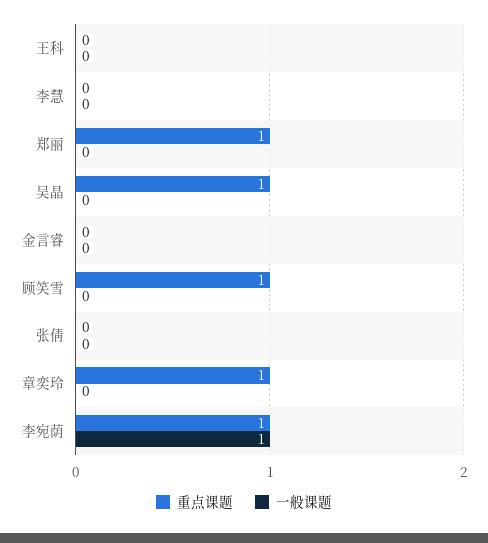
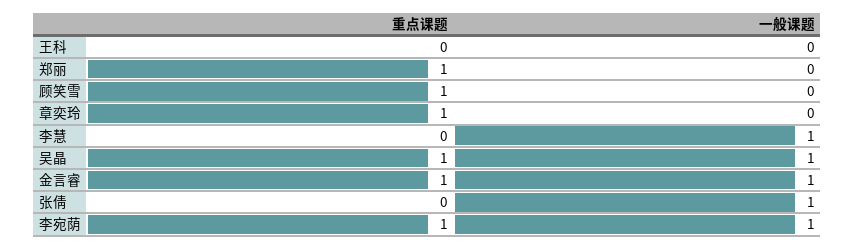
一般课题, 李慧: 0 -> 1
一般课题, 吴晶: 0 -> 1
重点课题, 金言睿: 0 -> 1
一般课题, 金言睿: 0 -> 1
一般课题, 张倩: 0 -> 1

